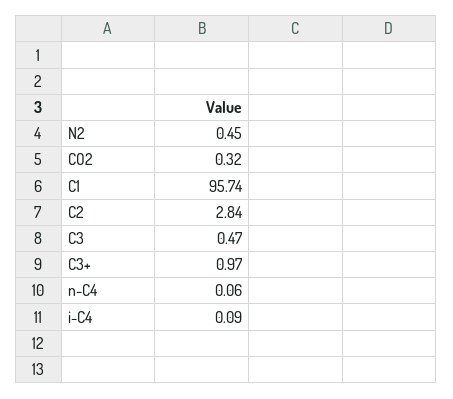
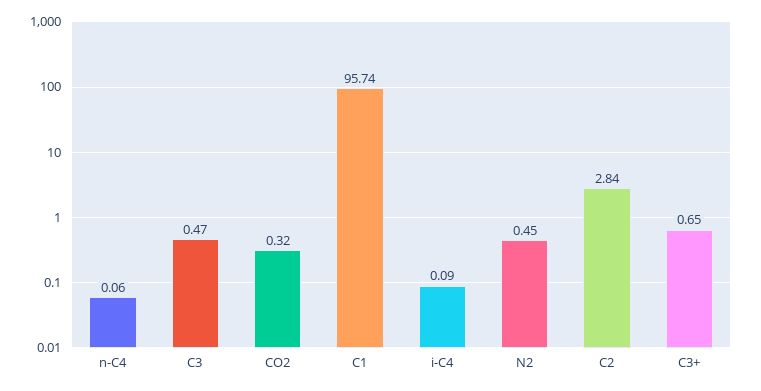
C3+: 0.97 -> 0.65

